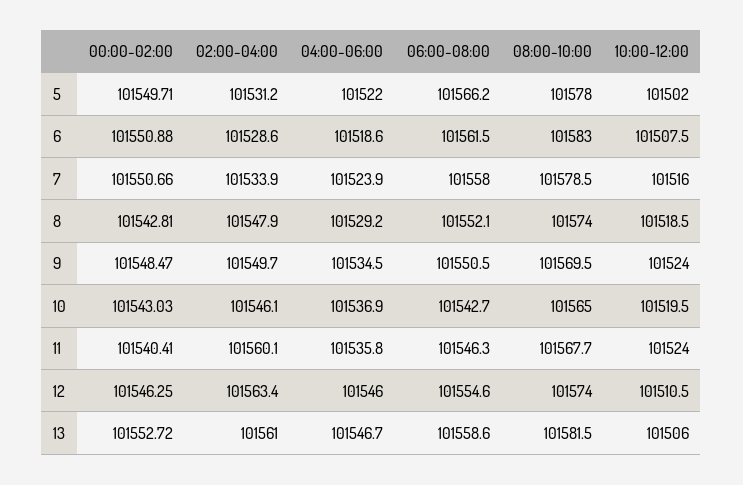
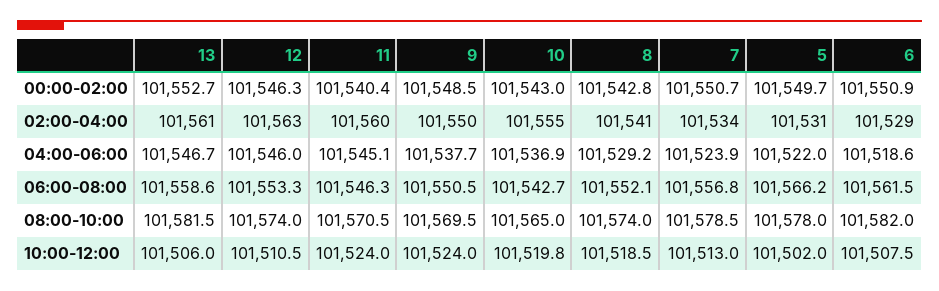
08:00-10:00, 6: 101583 -> 101582
06:00-08:00, 7: 101558 -> 101556.8
10:00-12:00, 7: 101516 -> 101513
02:00-04:00, 8: 101547.9 -> 101541
04:00-06:00, 9: 101534.5 -> 101537.7
02:00-04:00, 10: 101546.1 -> 101555
10:00-12:00, 10: 101519.5 -> 101519.8
04:00-06:00, 11: 101535.8 -> 101545.1
08:00-10:00, 11: 101567.7 -> 101570.5
06:00-08:00, 12: 101554.6 -> 101553.3

